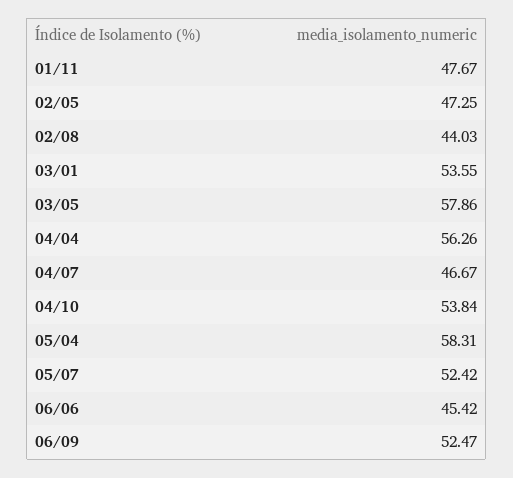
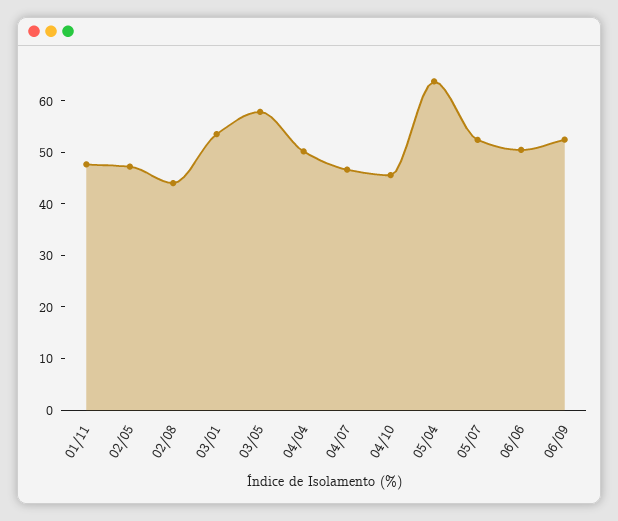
04/04: 56.26 -> 50
04/10: 53.84 -> 46
05/04: 58.31 -> 64
06/06: 45.42 -> 50

